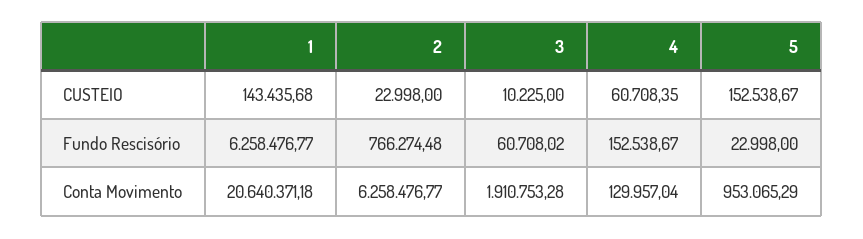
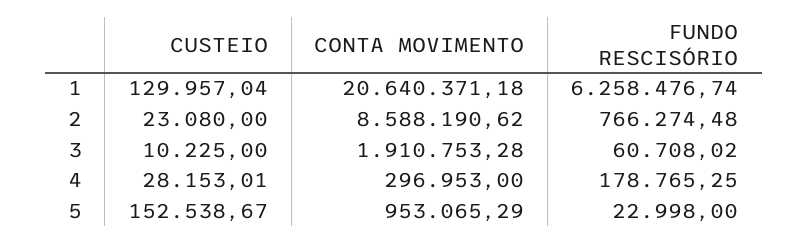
1, CUSTEIO: 143435.68 -> 129957.04
2, CUSTEIO: 22998 -> 23080
4, CUSTEIO: 60708.35 -> 28153.01
1, Fundo Rescisório: 6258476.77 -> 6258476.74
4, Fundo Rescisório: 152538.67 -> 178765.25
2, Conta Movimento: 6258476.77 -> 8588190.62
4, Conta Movimento: 129957.04 -> 296953

